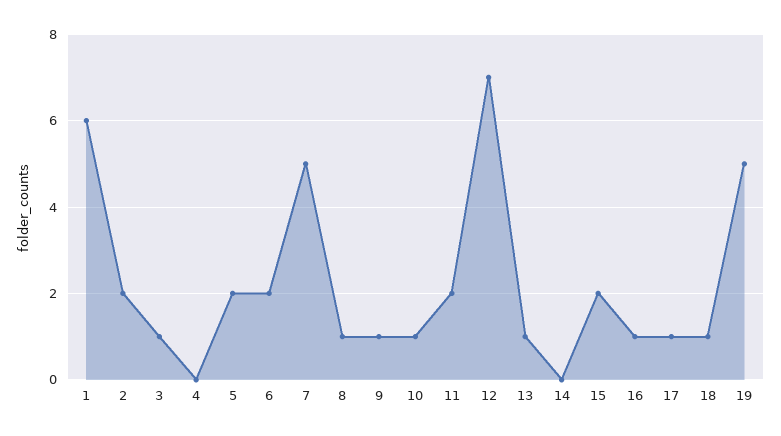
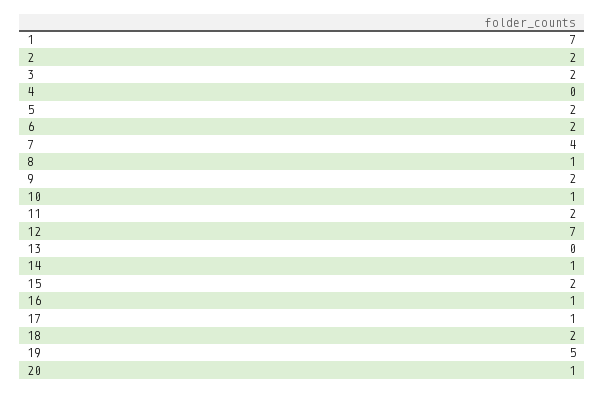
1: 6 -> 7
3: 1 -> 2
7: 5 -> 4
9: 1 -> 2
13: 1 -> 0
14: 0 -> 1
18: 1 -> 2
20: none -> 1

